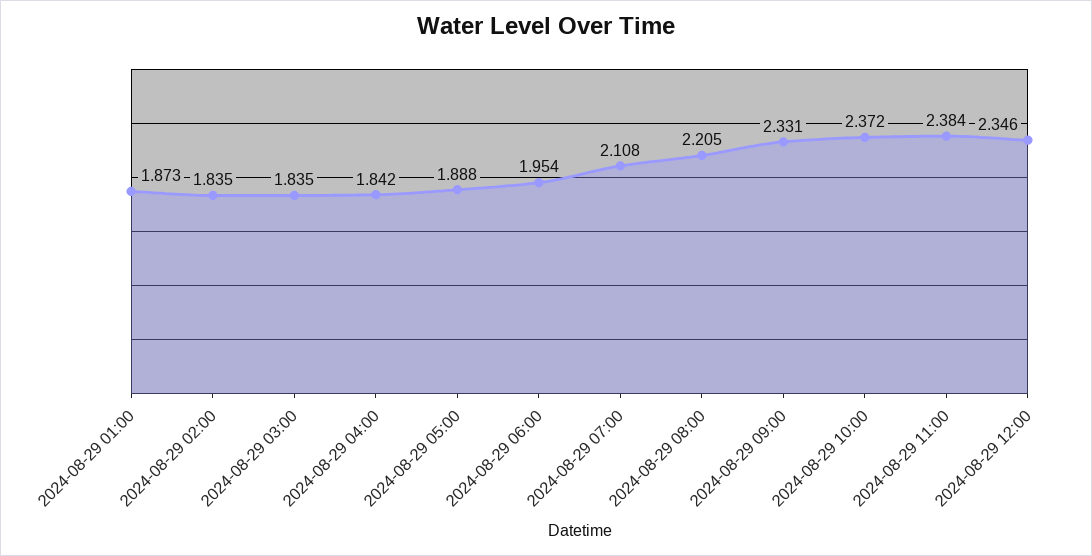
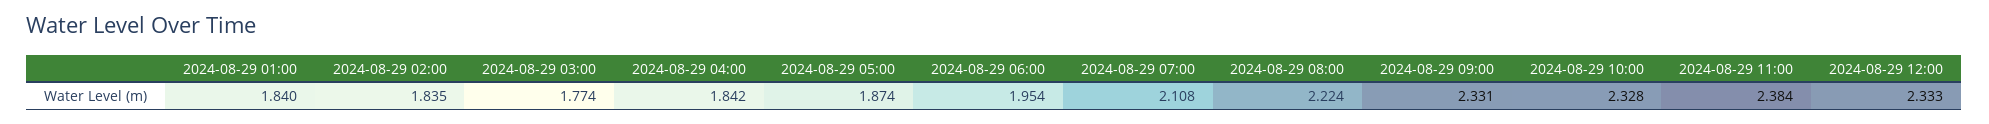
2024-08-29 01:00: 1.873 -> 1.84
2024-08-29 03:00: 1.835 -> 1.774
2024-08-29 05:00: 1.888 -> 1.874
2024-08-29 08:00: 2.205 -> 2.224
2024-08-29 10:00: 2.372 -> 2.328
2024-08-29 12:00: 2.346 -> 2.333

